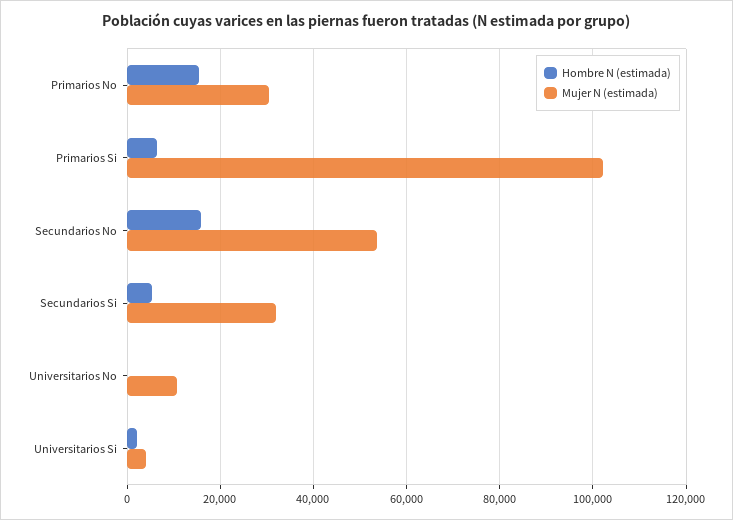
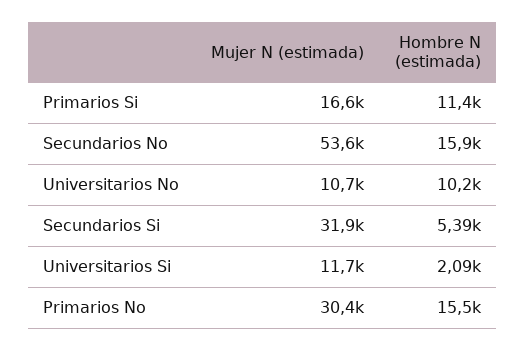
Hombre N (estimada), Primarios Si: 6000 -> 11400
Mujer N (estimada), Primarios Si: 102000 -> 16600
Hombre N (estimada), Universitarios No: 0 -> 10200
Mujer N (estimada), Universitarios Si: 4000 -> 11700

